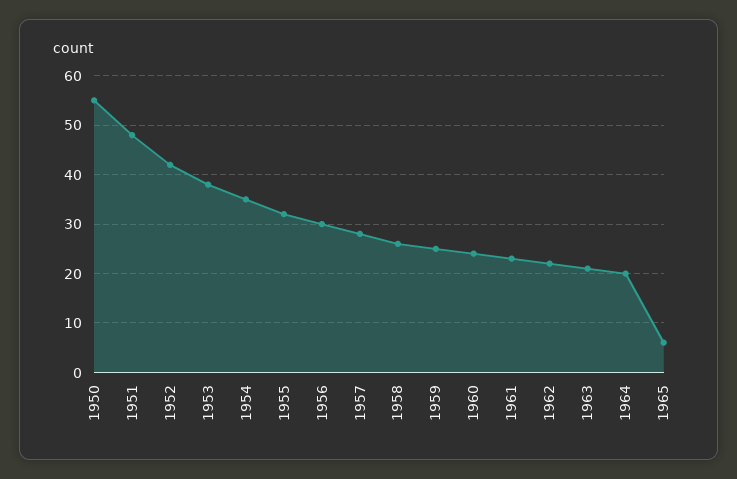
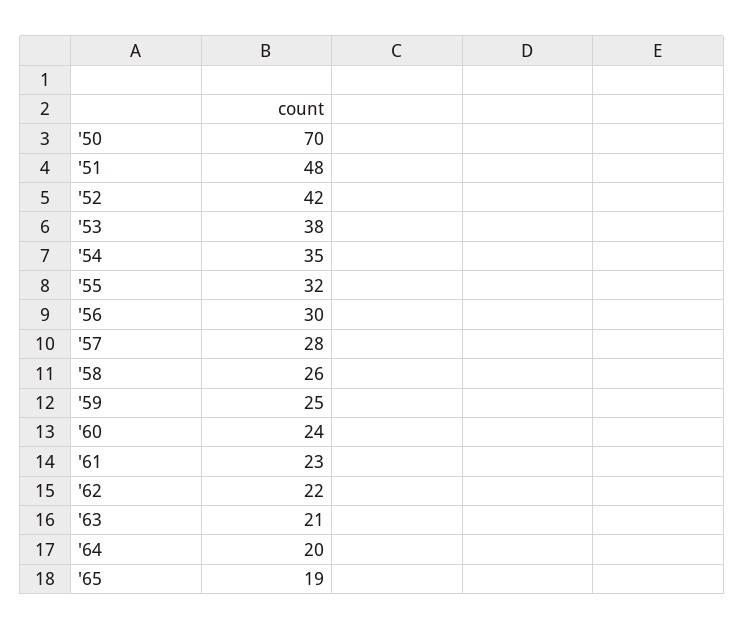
1950: 55 -> 70
1965: 5 -> 19

